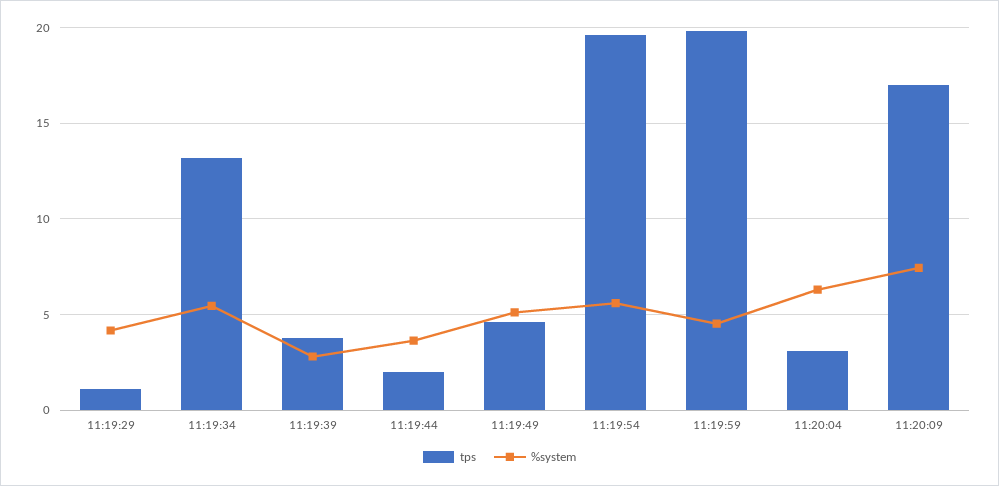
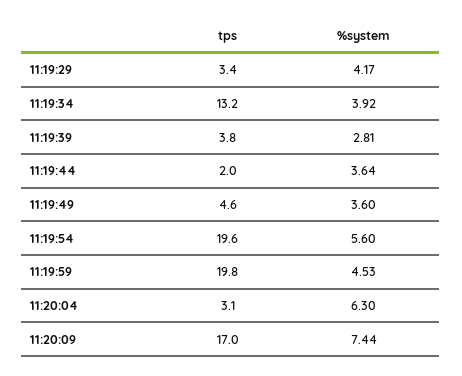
tps, 11:19:29: 1 -> 3.4
%system, 11:19:34: 5.5 -> 3.92
%system, 11:19:49: 5 -> 3.6

